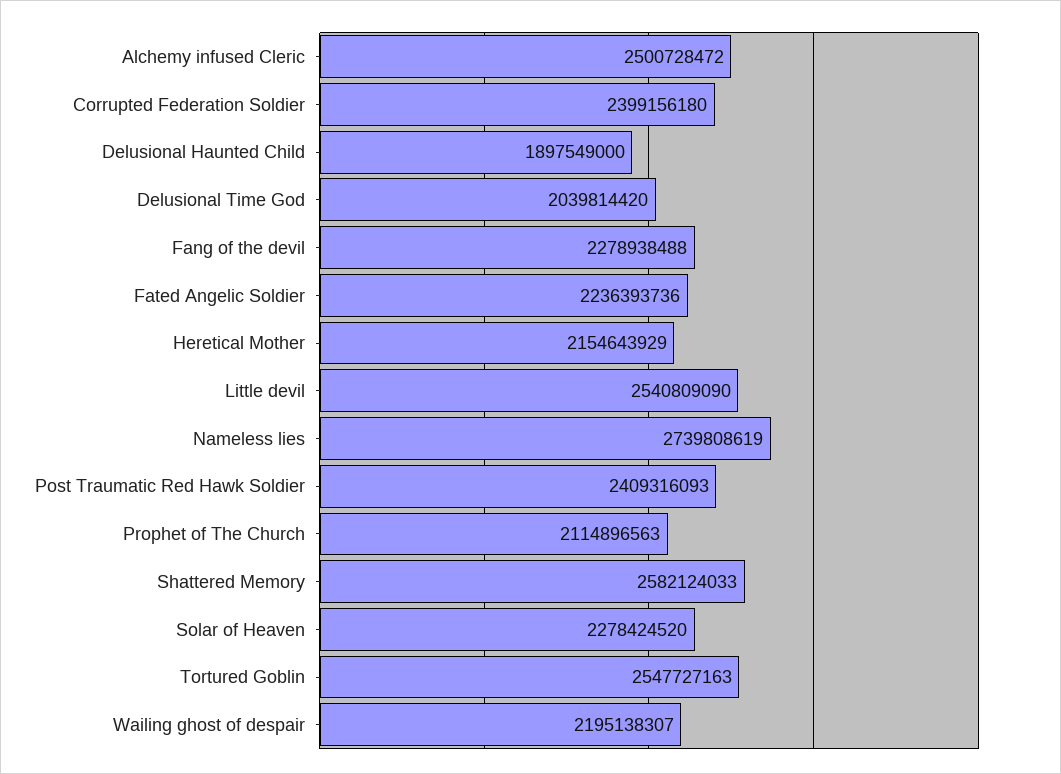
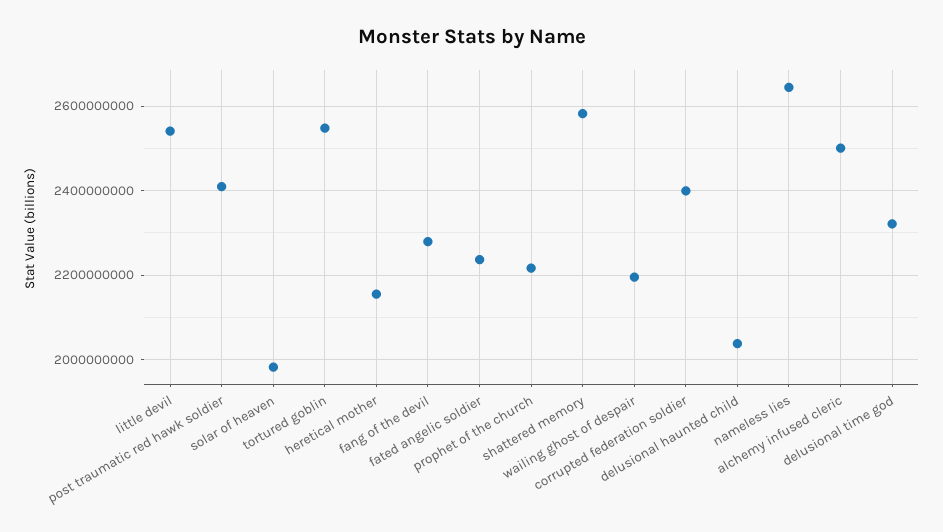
Delusional Haunted Child: 1897549000 -> 2040000000
Delusional Time God: 2039814420 -> 2320000000
Nameless lies: 2739808619 -> 2640000000
Prophet of The Church: 2114896563 -> 2220000000
Solar of Heaven: 2278424520 -> 1980000000

